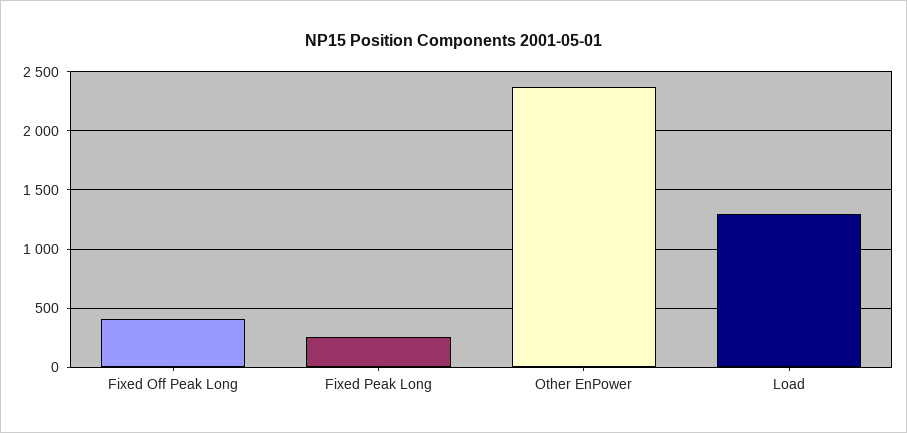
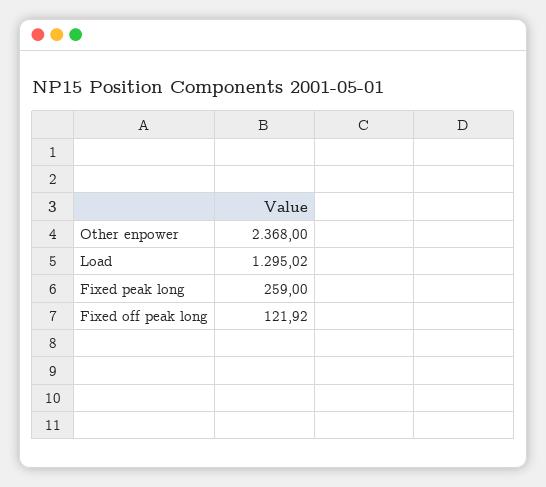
Fixed Off Peak Long: 400 -> 121.92

